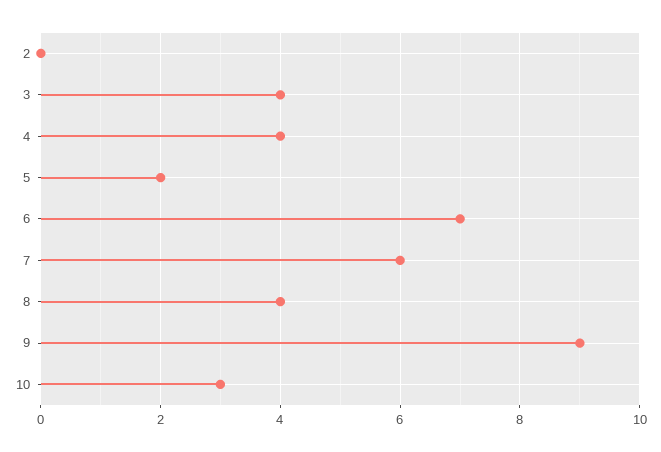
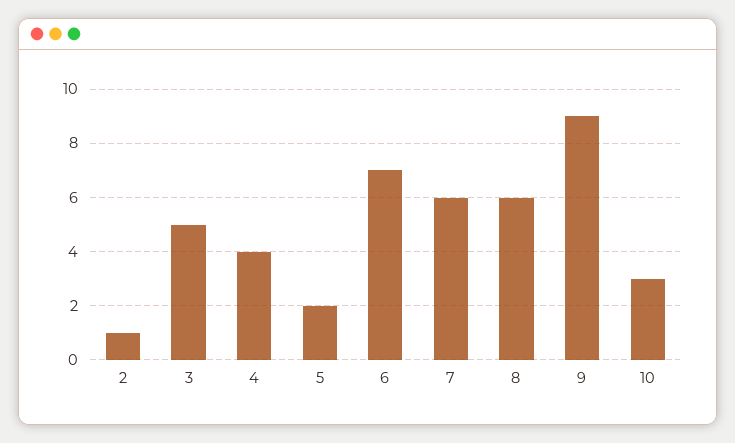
2: 0 -> 1
3: 4 -> 5
8: 4 -> 6

